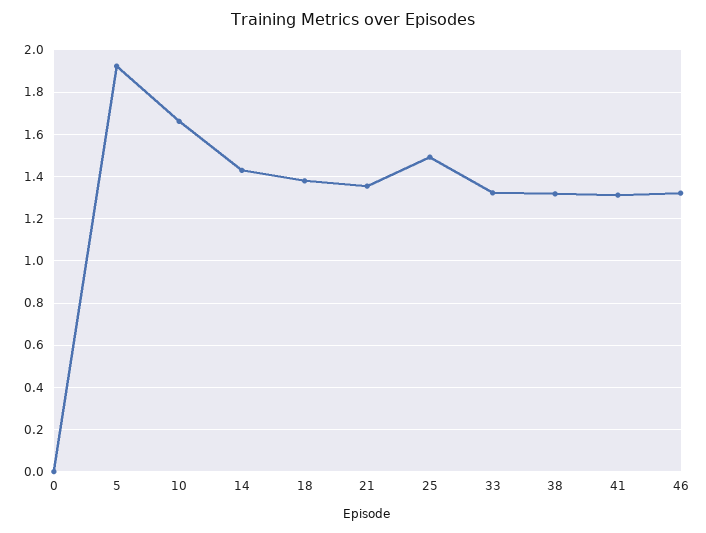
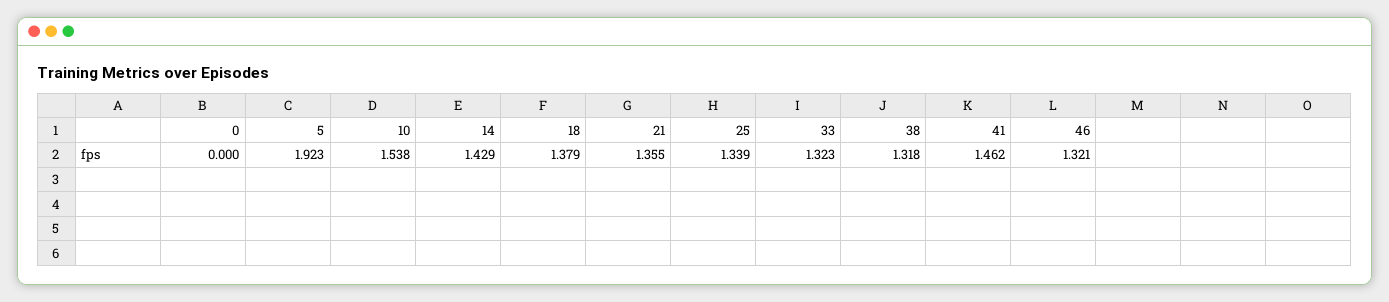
10: 1.65 -> 1.538
25: 1.5 -> 1.339
41: 1.3 -> 1.462

